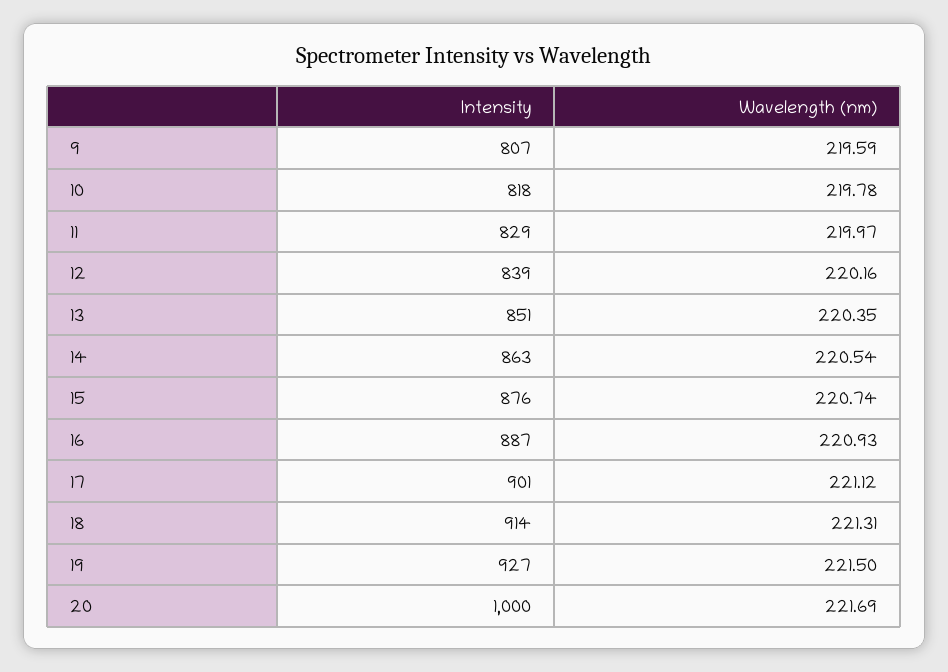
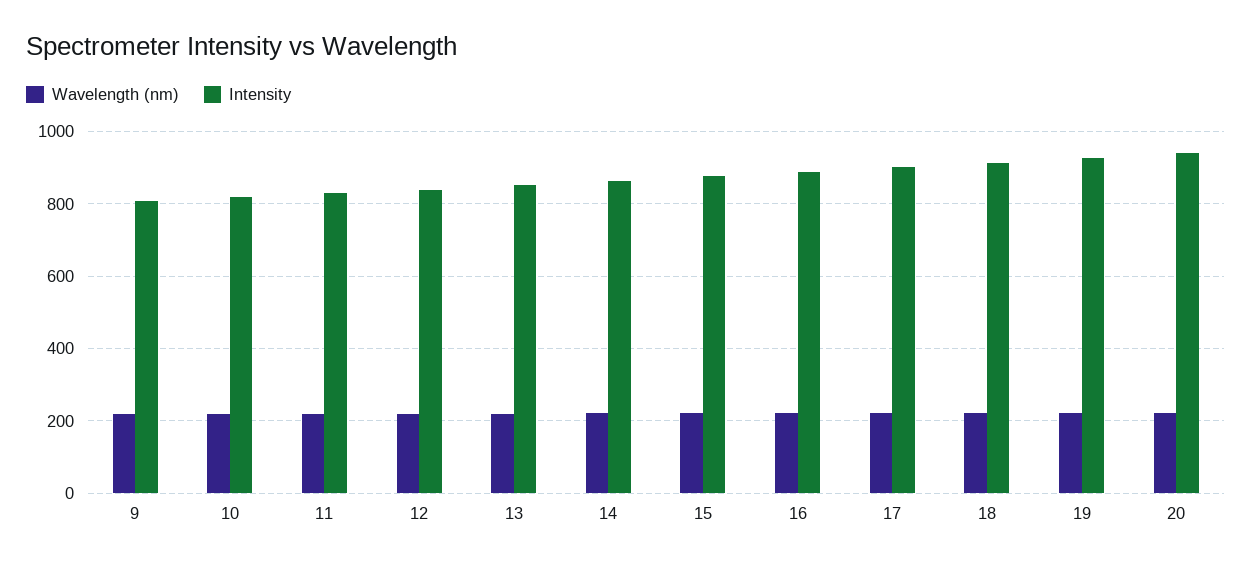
Intensity, 20: 1000 -> 940

